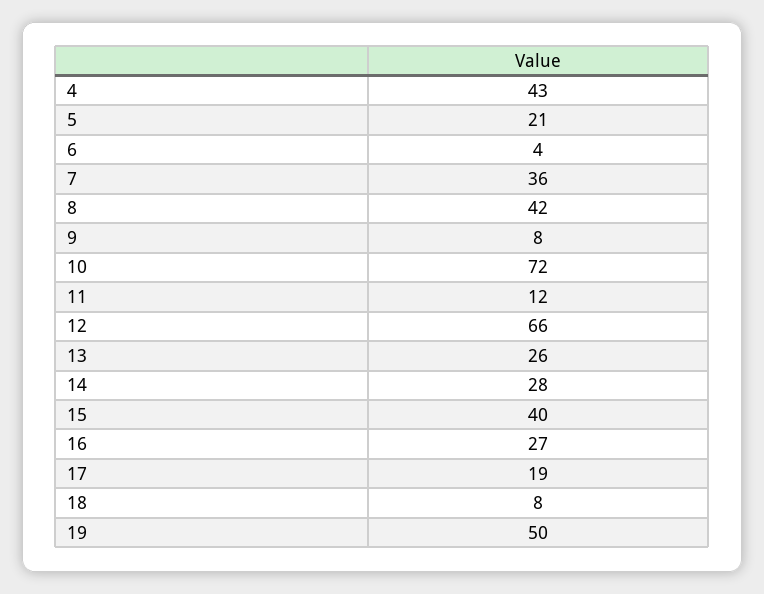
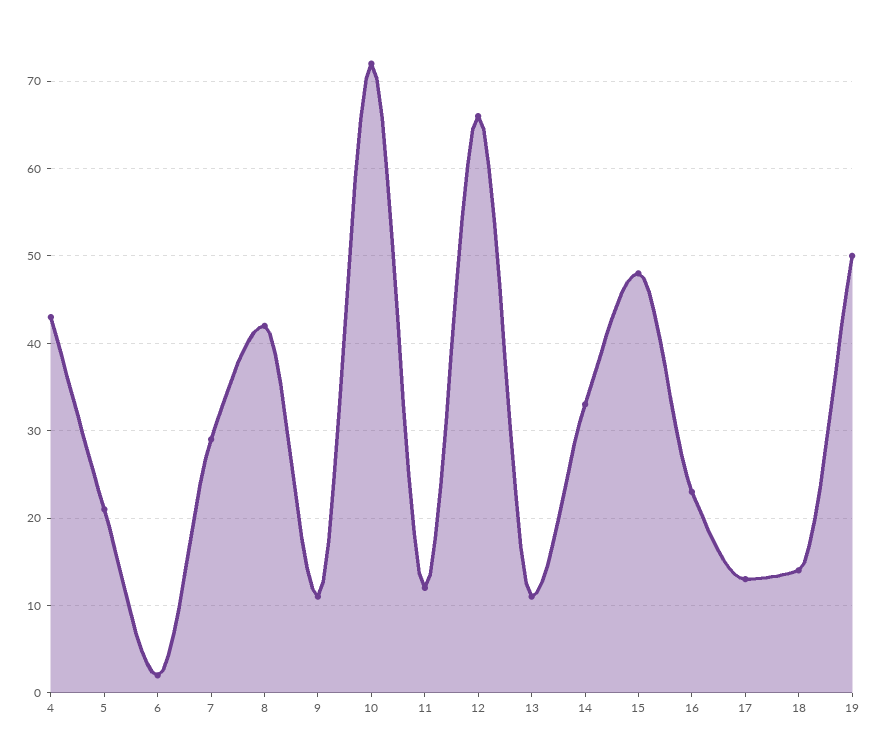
6: 4 -> 2
7: 36 -> 29
9: 8 -> 11
13: 26 -> 11
14: 28 -> 33
15: 40 -> 48
16: 27 -> 23
17: 19 -> 13
18: 8 -> 14

